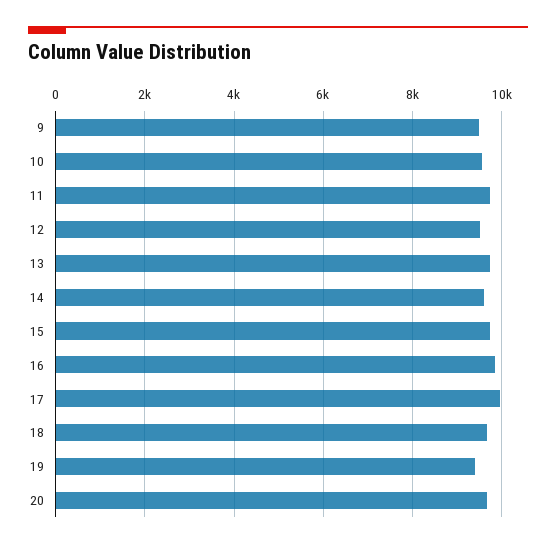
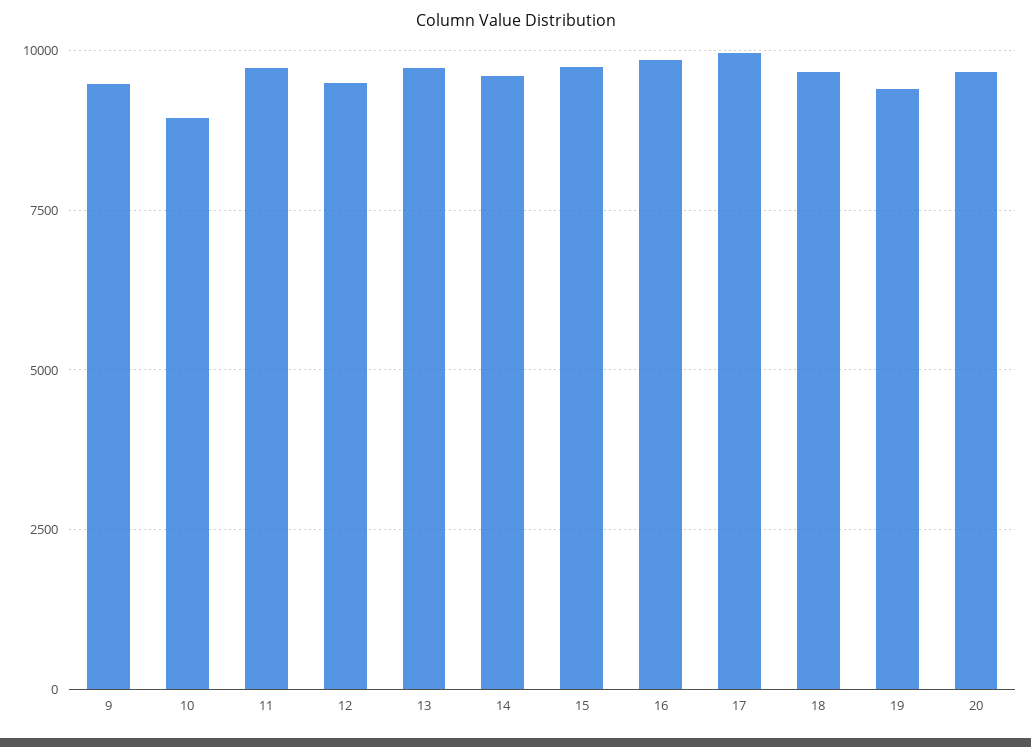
10: 9600 -> 9000

